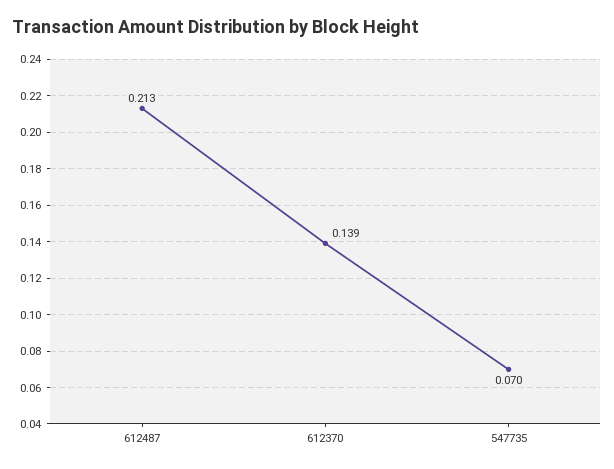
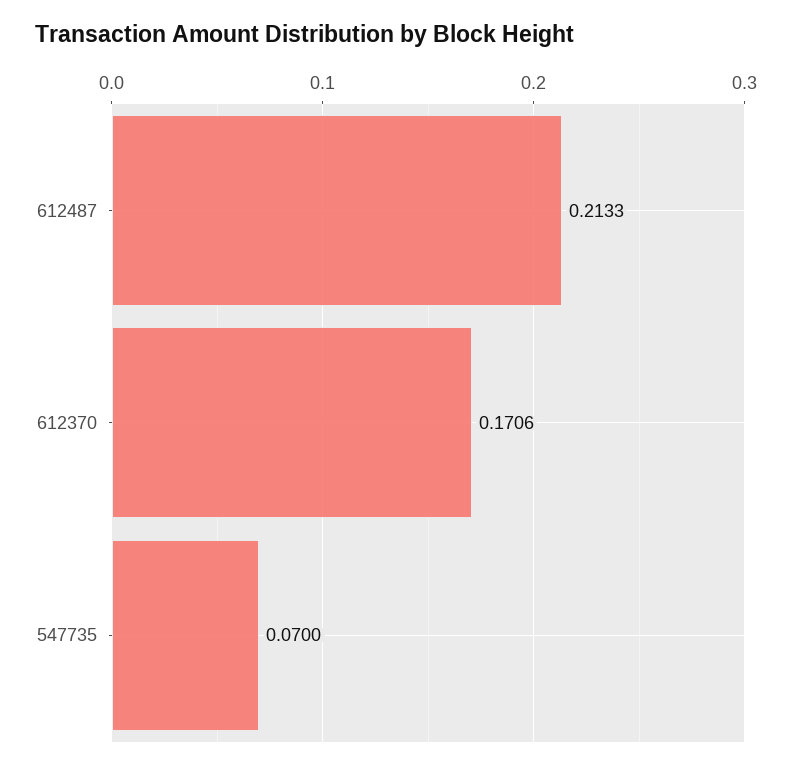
612370: 0.139 -> 0.1706

